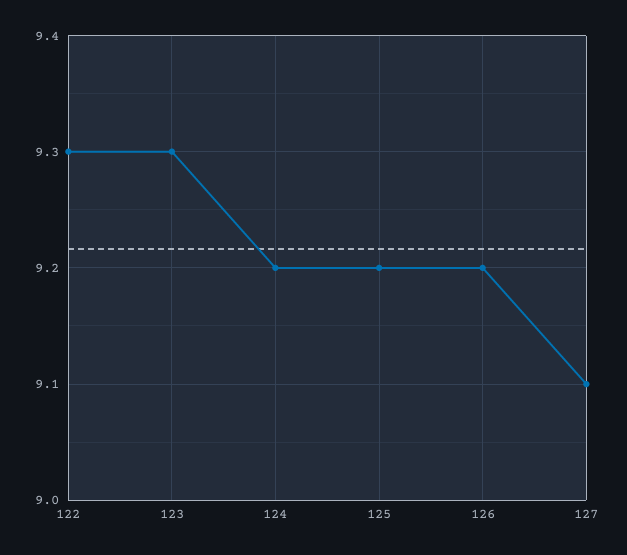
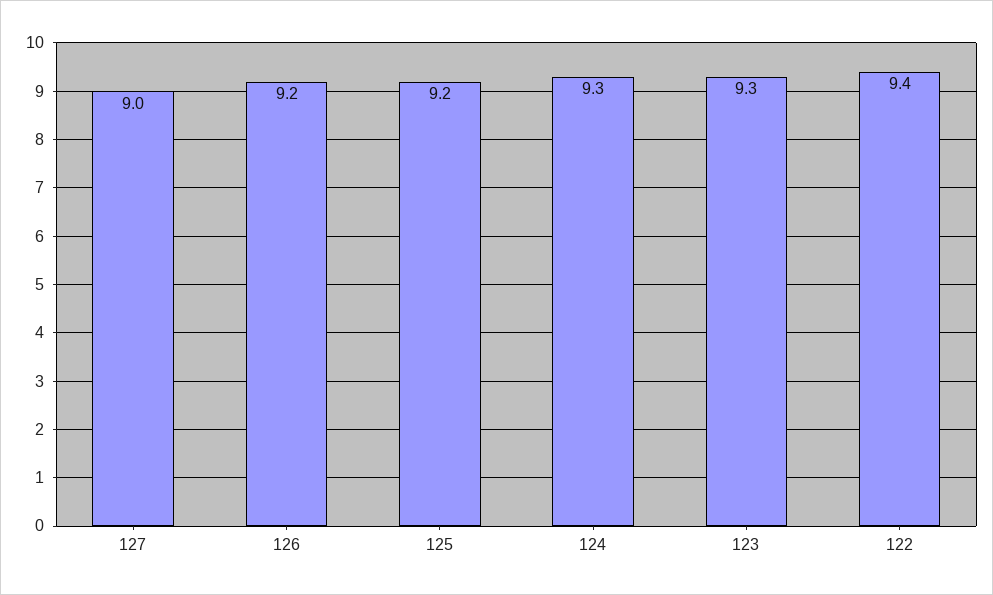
122: 9.3 -> 9.4
124: 9.2 -> 9.3
127: 9.1 -> 9

